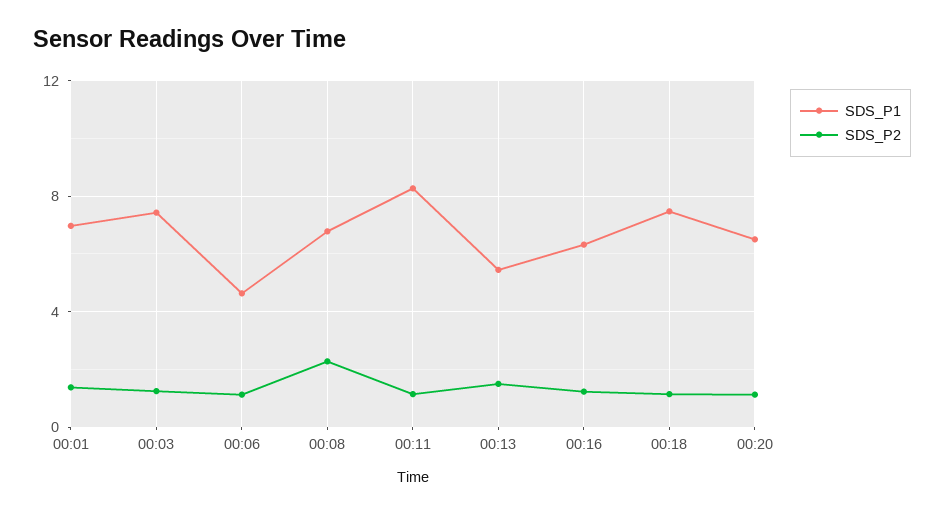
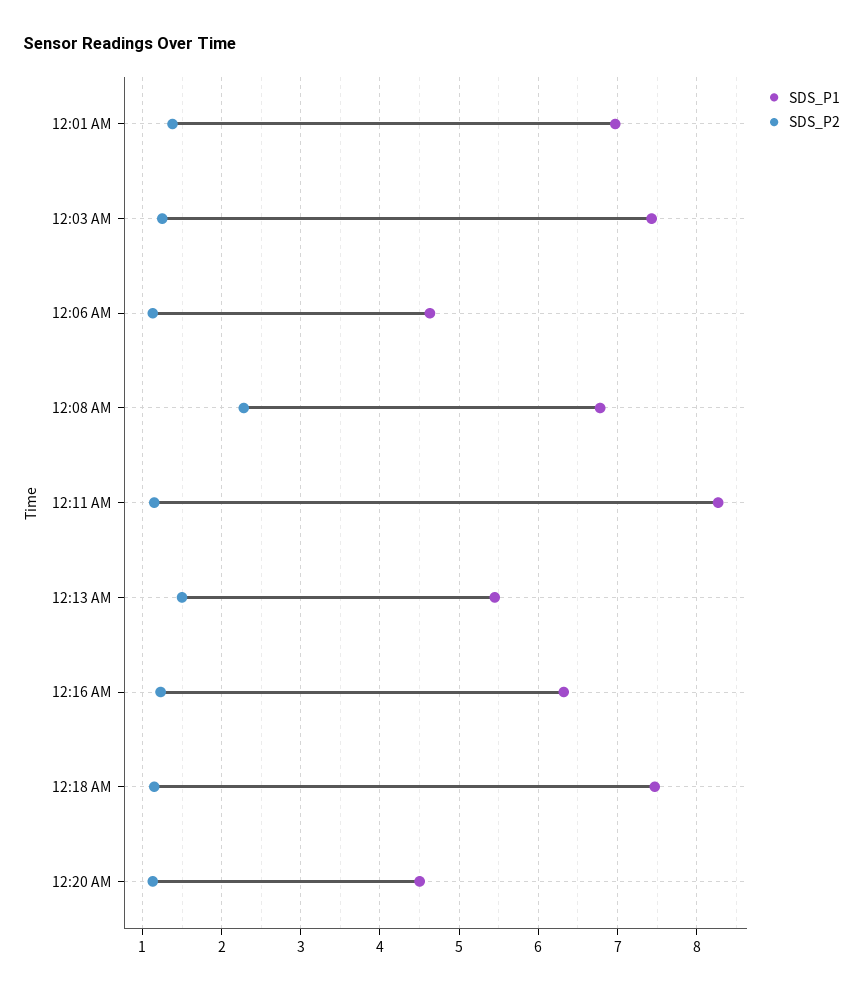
SDS_P1, 00:20: 6.5 -> 4.5

